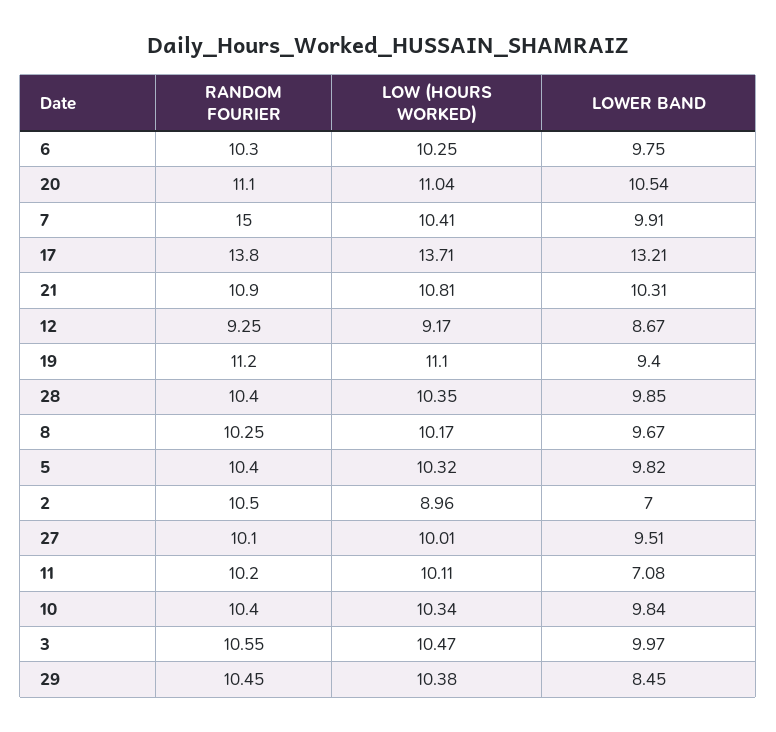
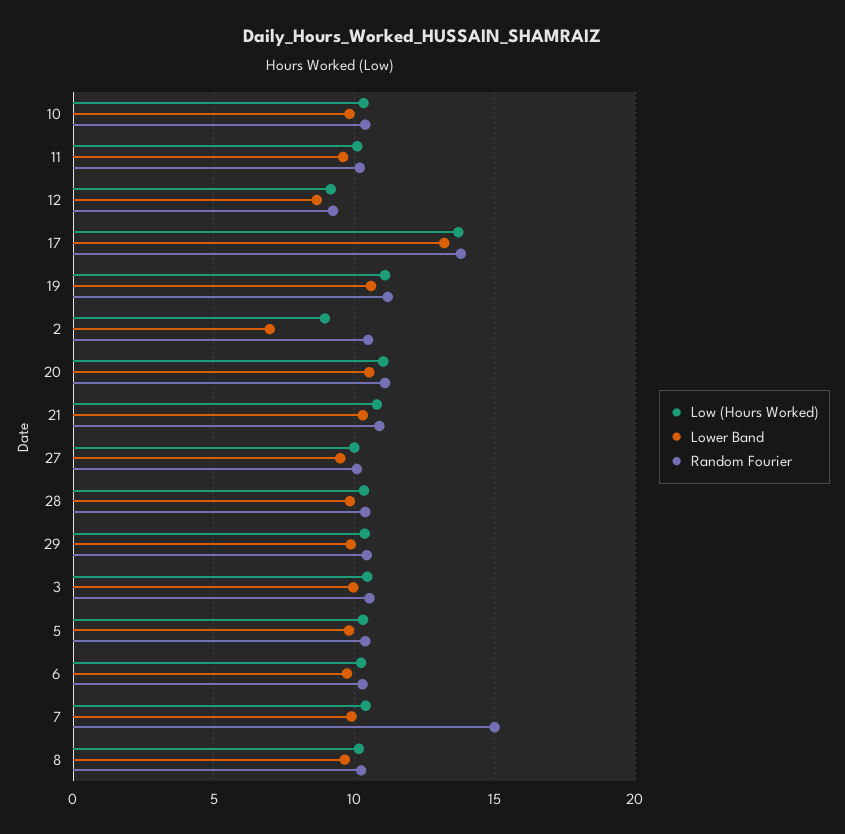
LOWER BAND, 19: 9.4 -> 10.5
LOWER BAND, 11: 7.08 -> 9.5
LOWER BAND, 29: 8.45 -> 10

